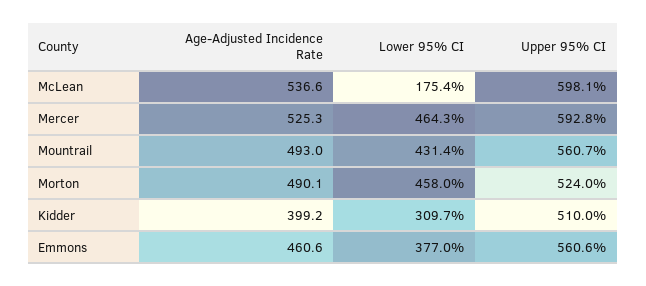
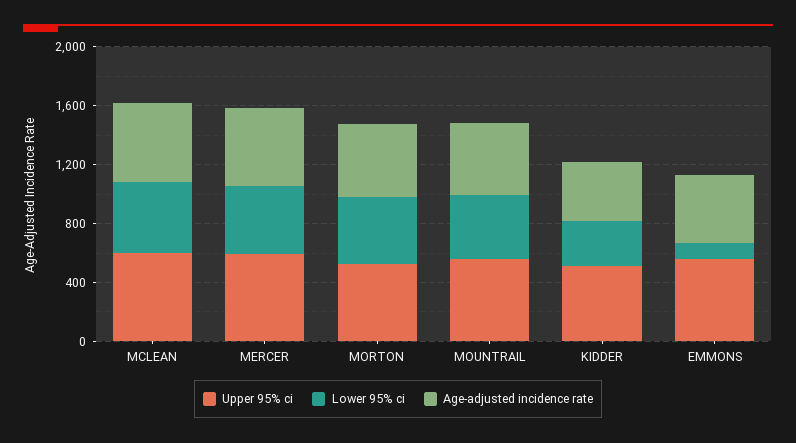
Lower 95% CI, McLean: 175.4 -> 500
Lower 95% CI, Emmons: 377 -> 100

